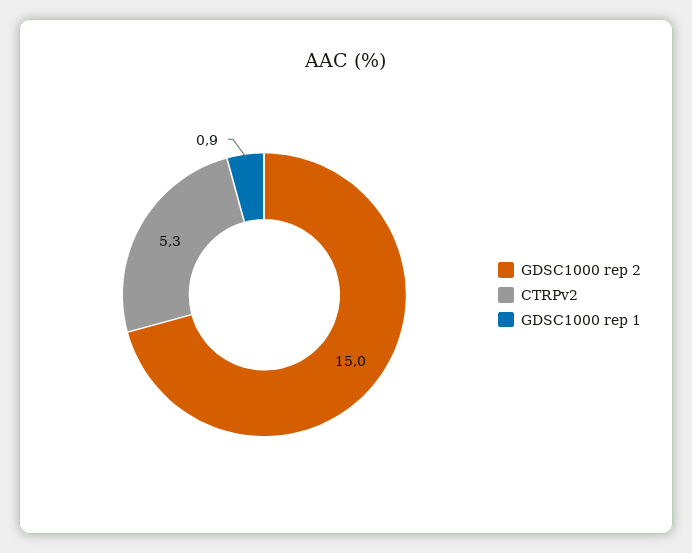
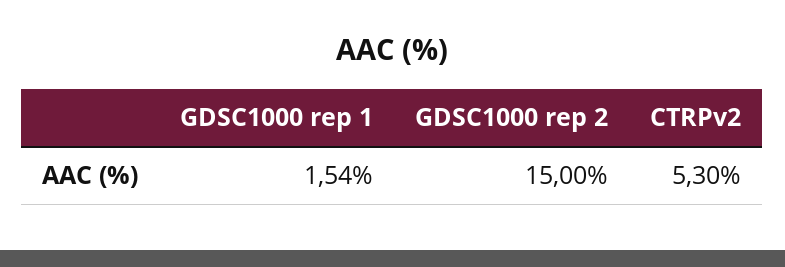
GDSC1000 rep 1: 0.9 -> 1.54

